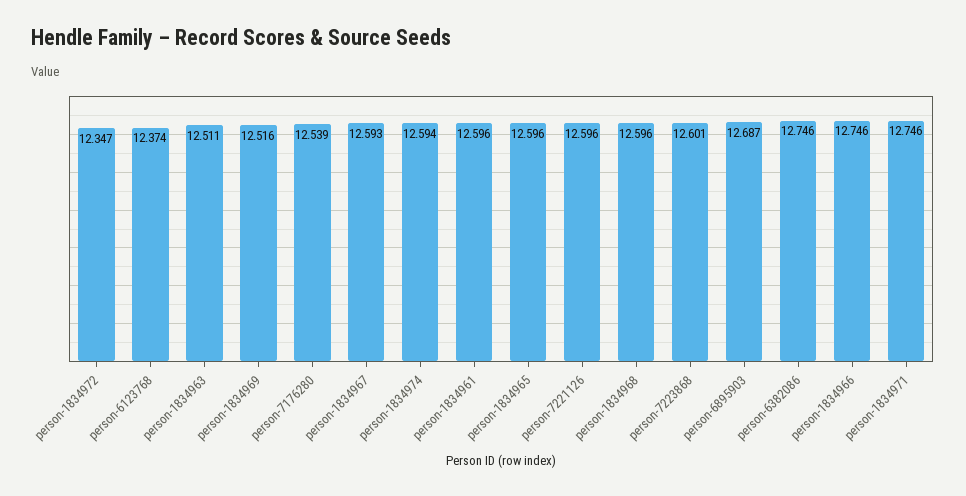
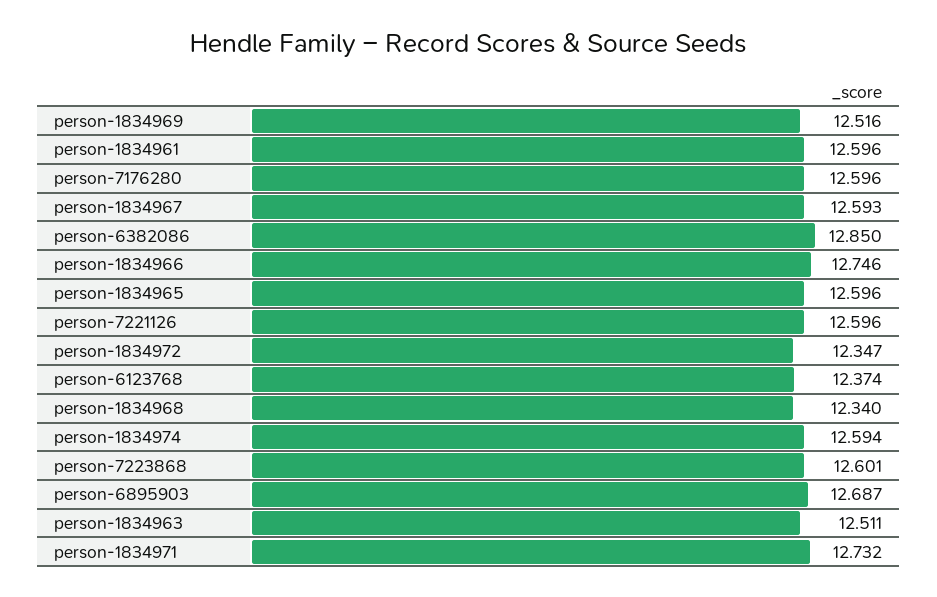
person-7176280: 12.539 -> 12.596
person-1834968: 12.596 -> 12.34
person-6382086: 12.746 -> 12.85
person-1834971: 12.746 -> 12.732

